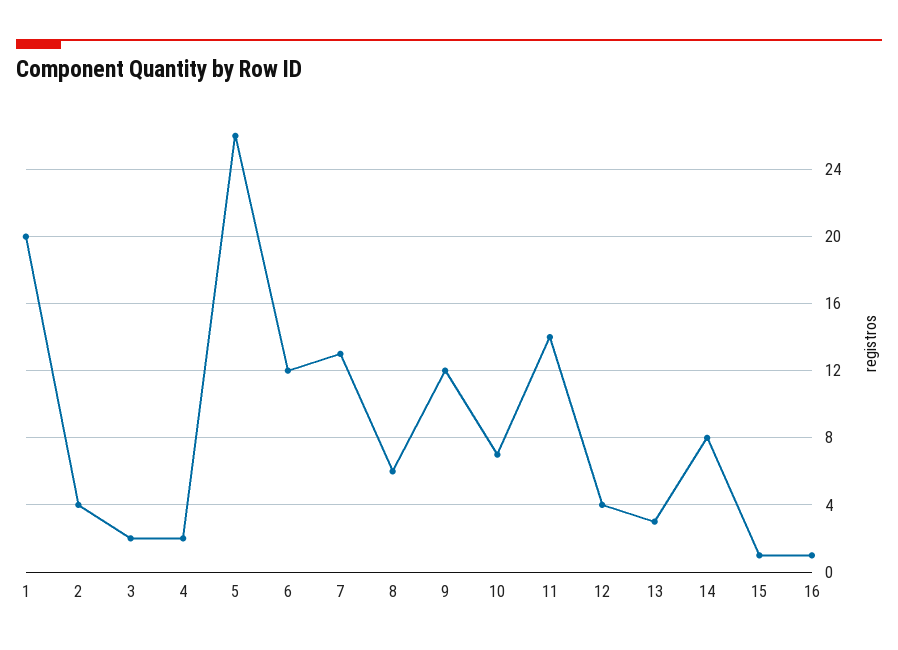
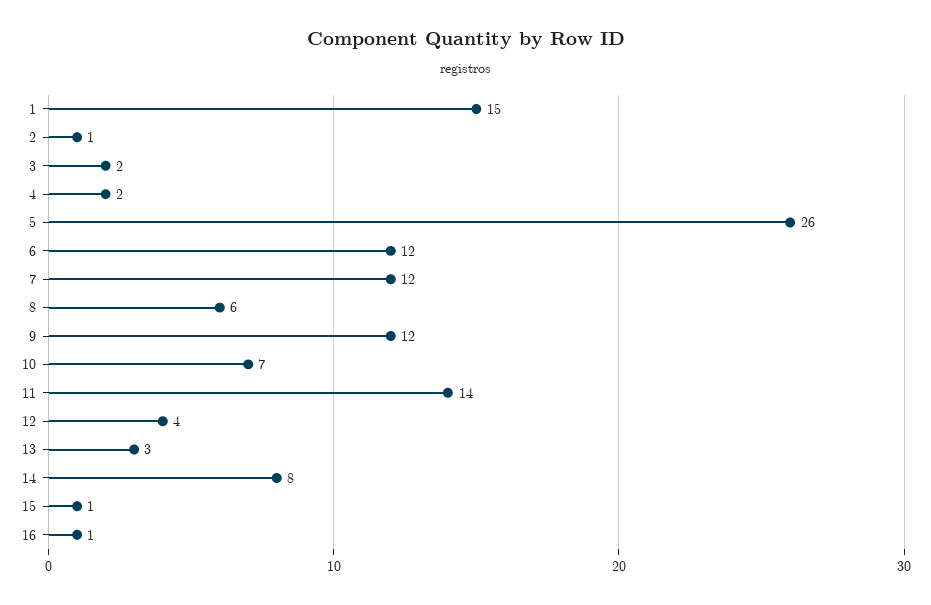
1: 20 -> 15
2: 4 -> 1
7: 13 -> 12

